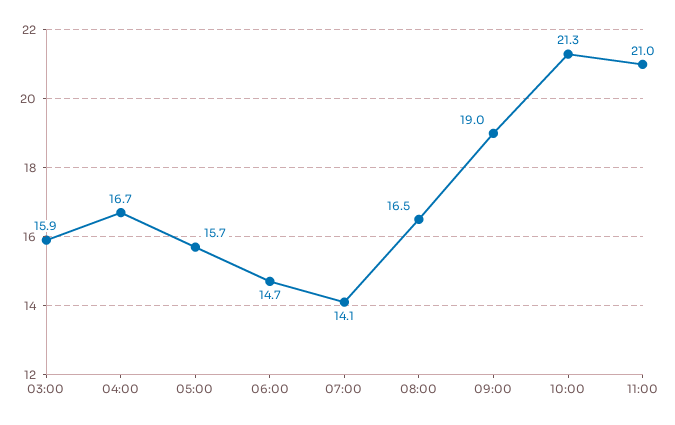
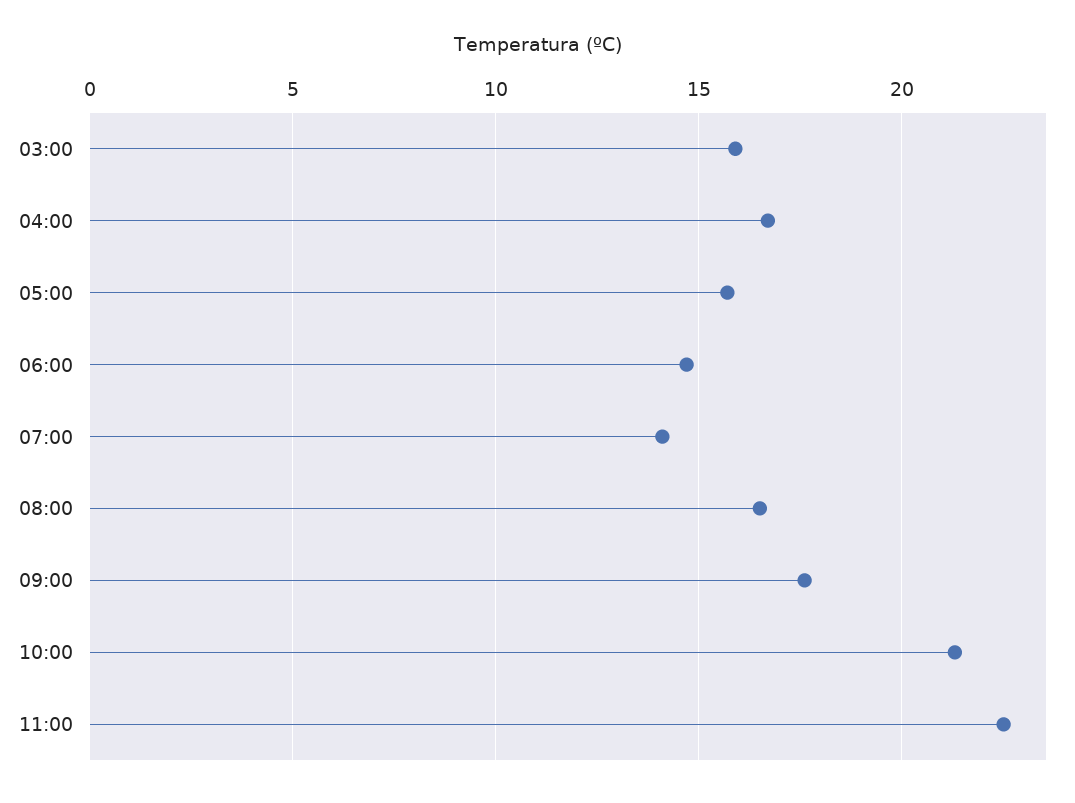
09:00: 19 -> 17.5
11:00: 21 -> 22.5

